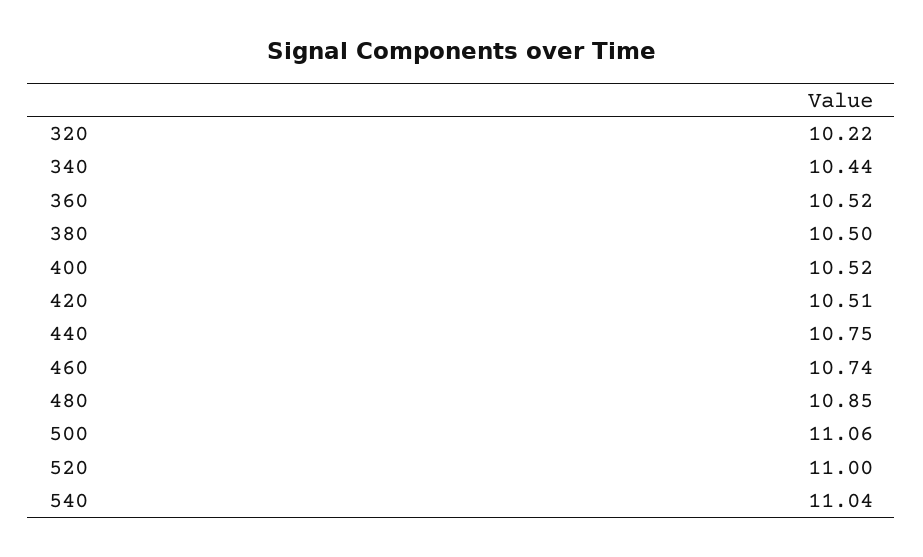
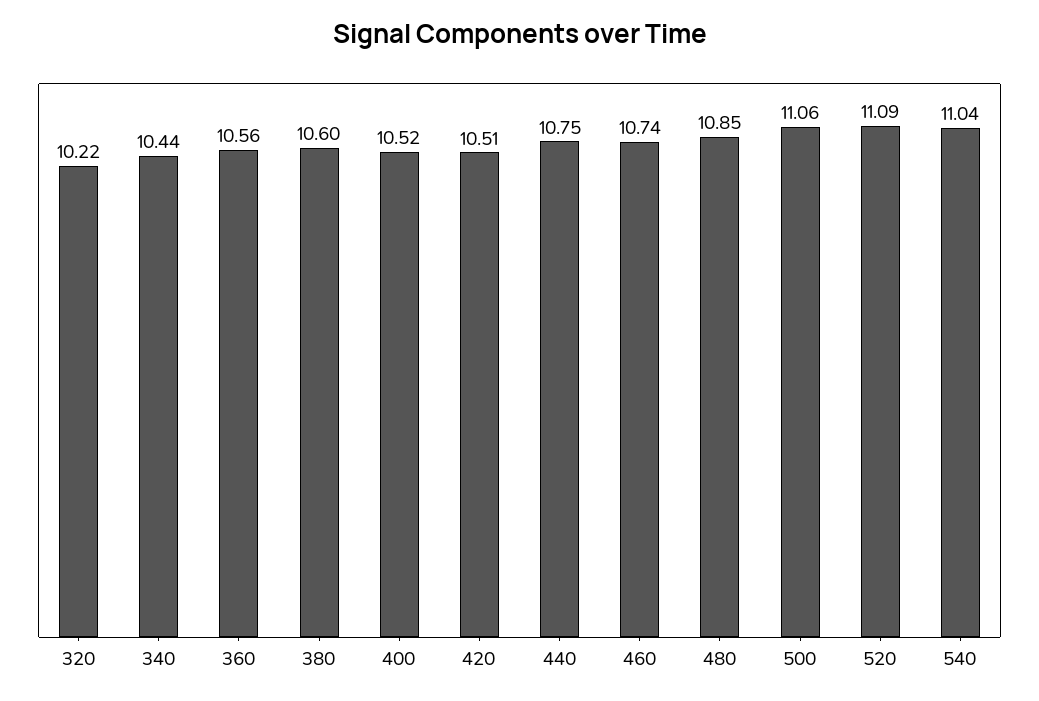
360: 10.52 -> 10.56
380: 10.5 -> 10.6
520: 11 -> 11.09

